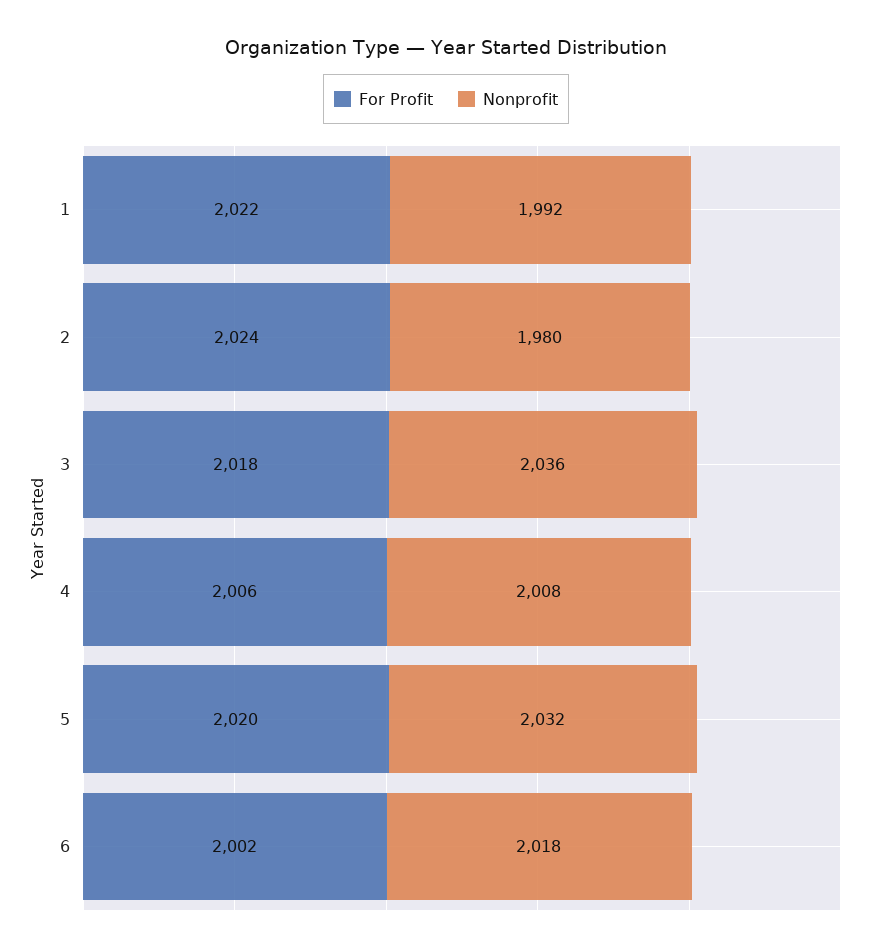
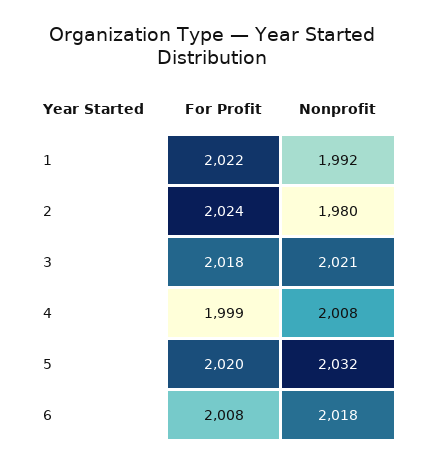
Nonprofit, 3: 2036 -> 2021
For Profit, 4: 2006 -> 1999
For Profit, 6: 2002 -> 2008

